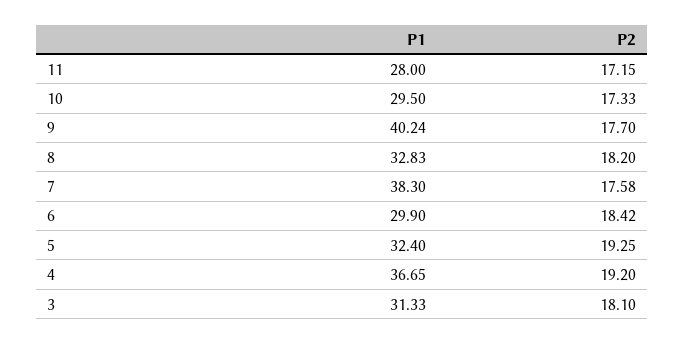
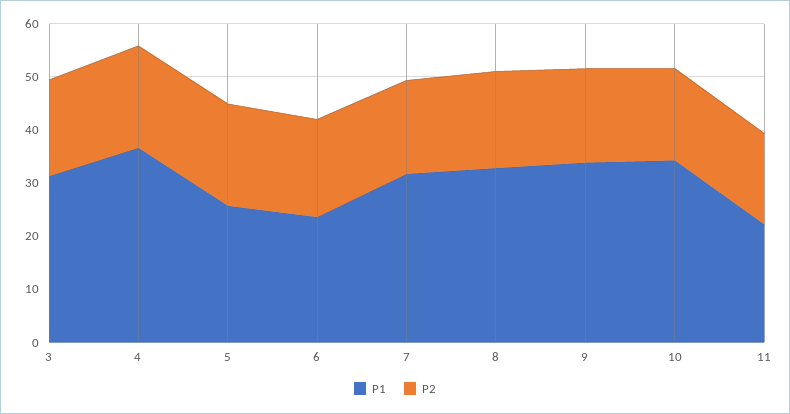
P1, 11: 28 -> 22
P1, 10: 29.5 -> 34
P1, 9: 40.24 -> 34
P1, 7: 38.3 -> 32
P1, 6: 29.9 -> 24
P1, 5: 32.4 -> 26

